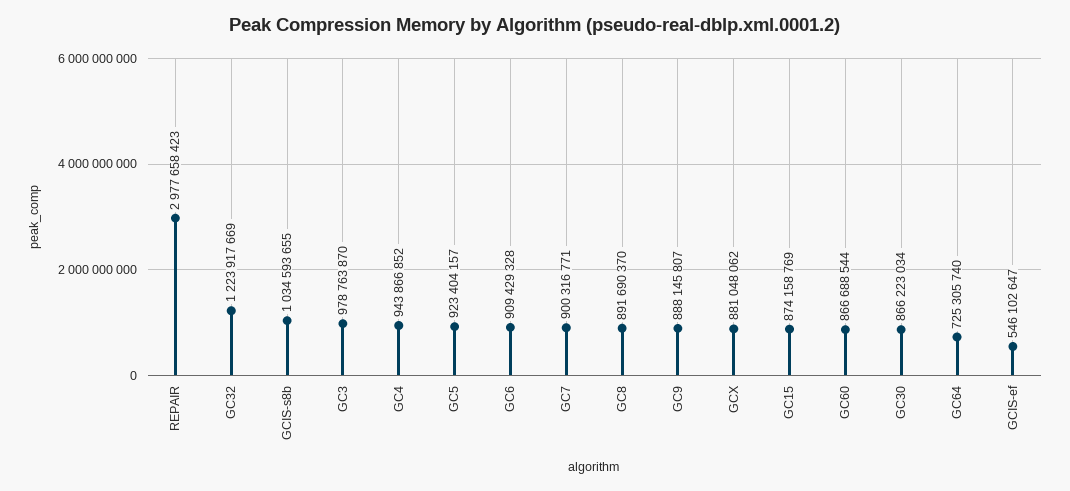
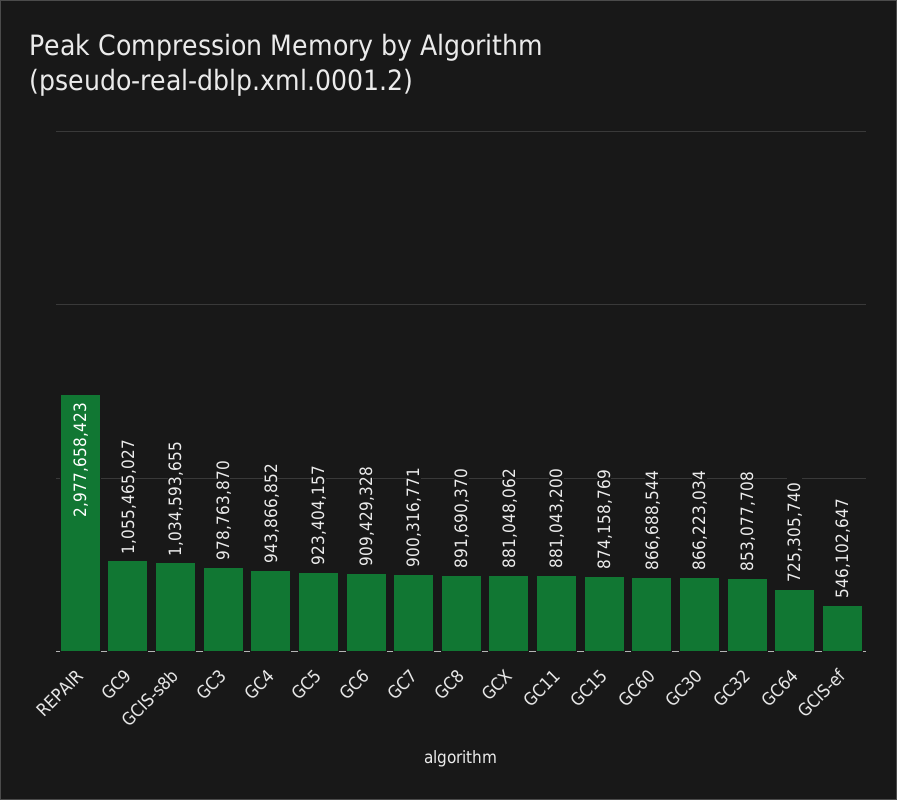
GC32: 1223917669 -> 853077708
GC9: 888145807 -> 1055465027
GC11: none -> 881043200

